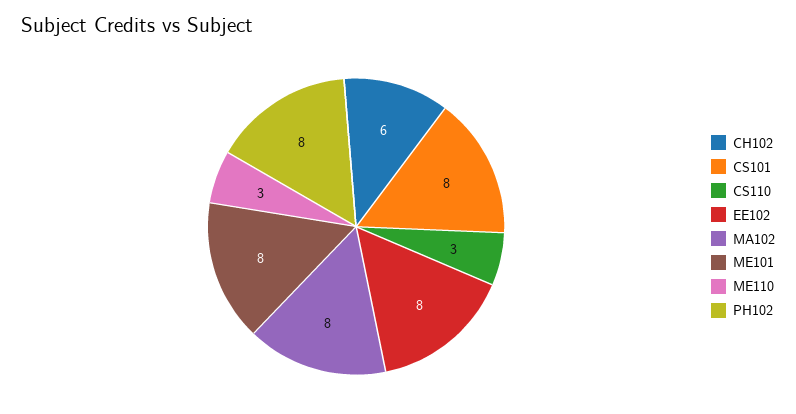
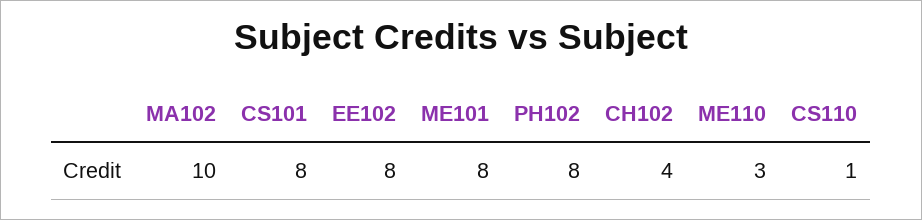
CH102: 6 -> 4
CS110: 3 -> 1
MA102: 8 -> 10

